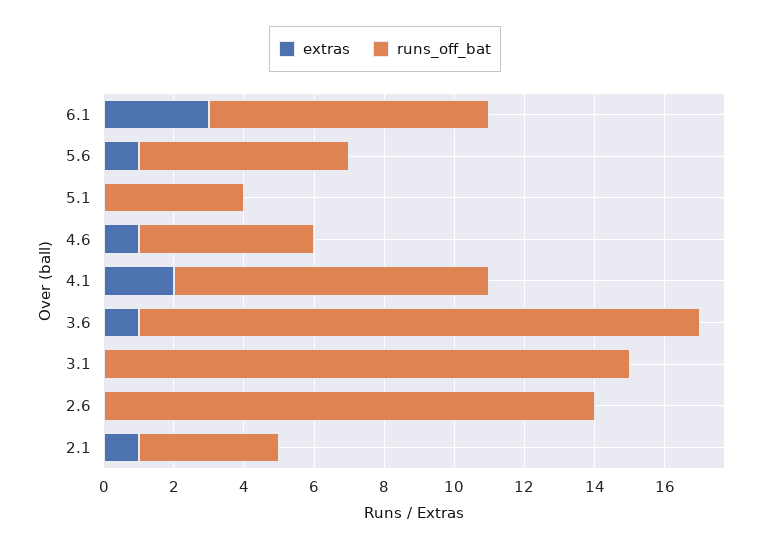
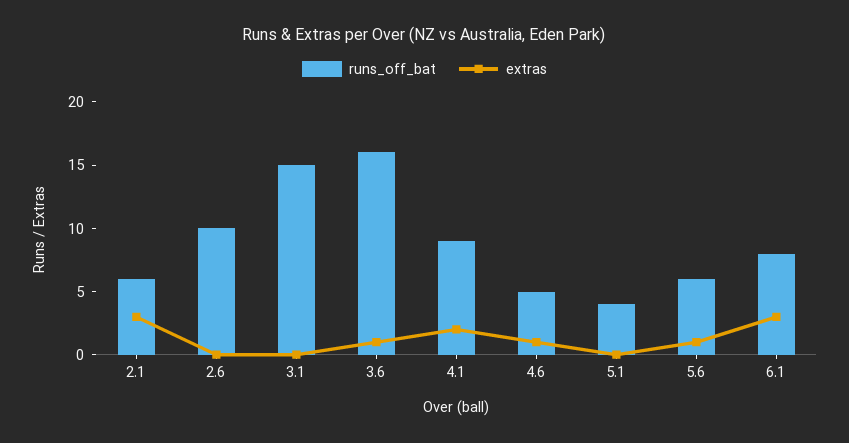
runs_off_bat, 2.6: 14 -> 10
extras, 2.1: 1 -> 3
runs_off_bat, 2.1: 4 -> 6

